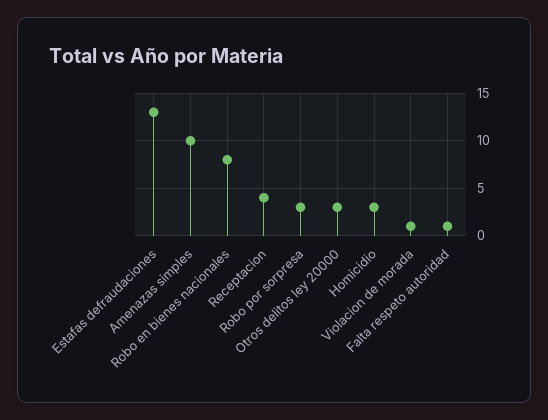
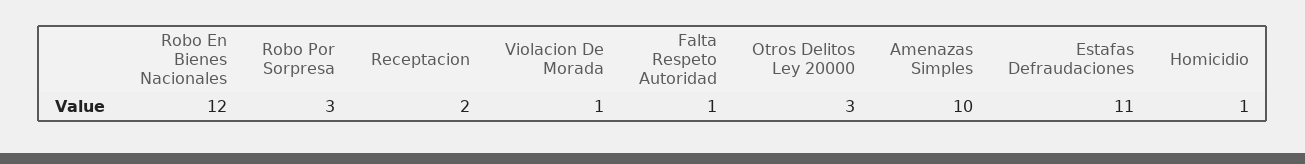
Estafas defraudaciones: 13 -> 11
Robo en bienes nacionales: 8 -> 12
Receptacion: 4 -> 2
Homicidio: 3 -> 1

